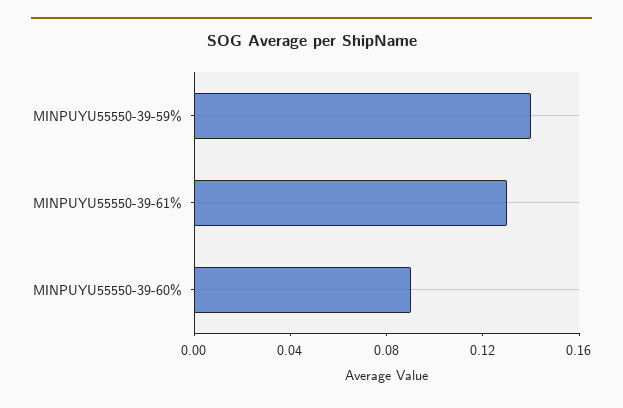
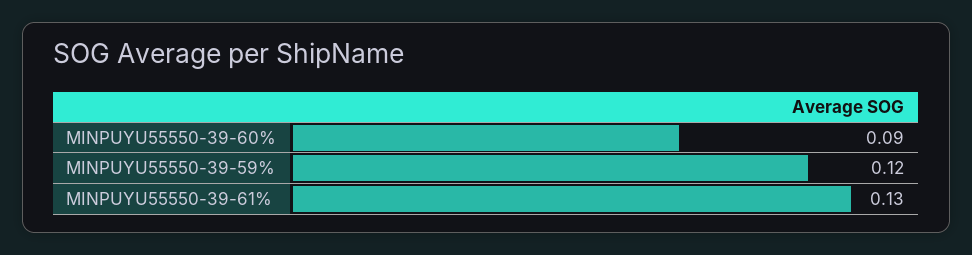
MINPUYU55550-39-59%: 0.14 -> 0.12

